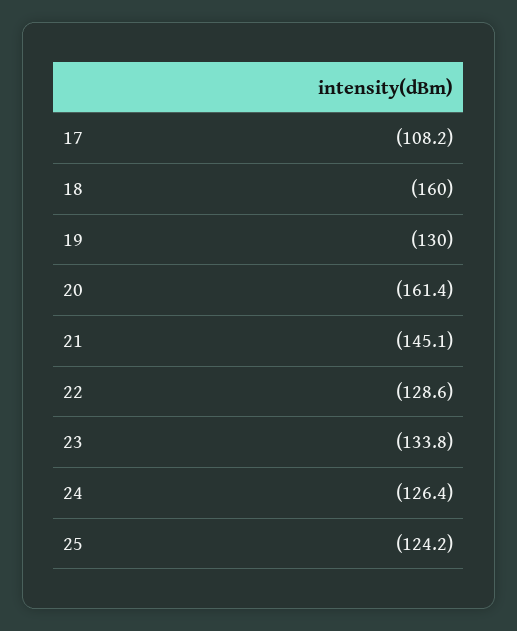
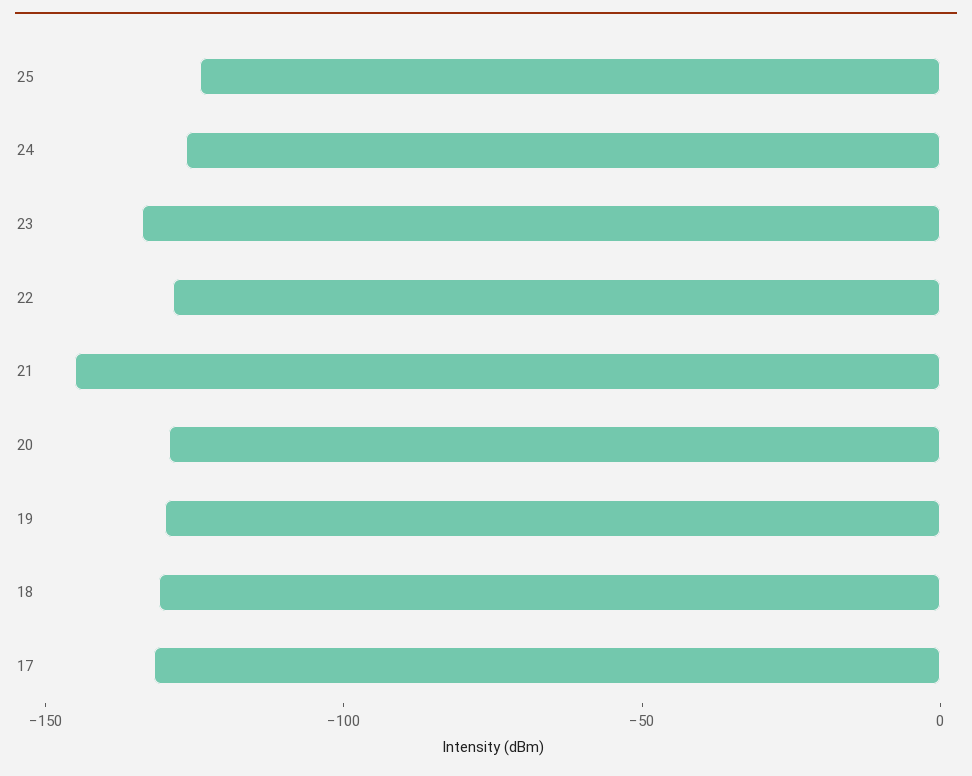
17: -108.2 -> -130
18: -160 -> -130
20: -161.4 -> -130

